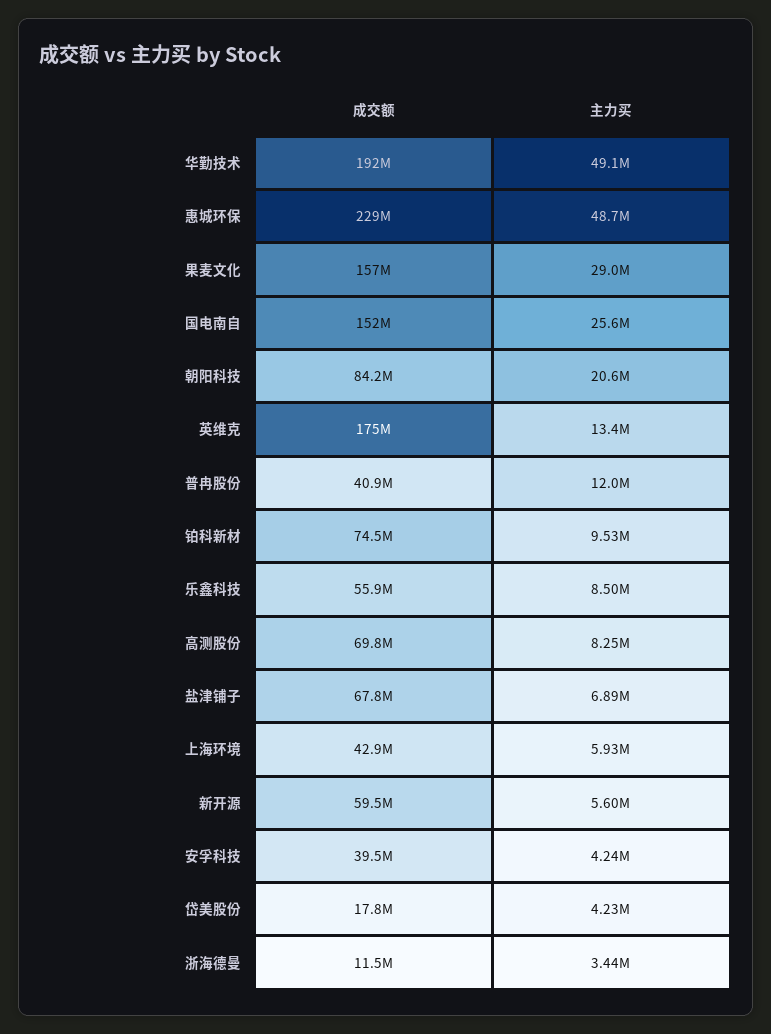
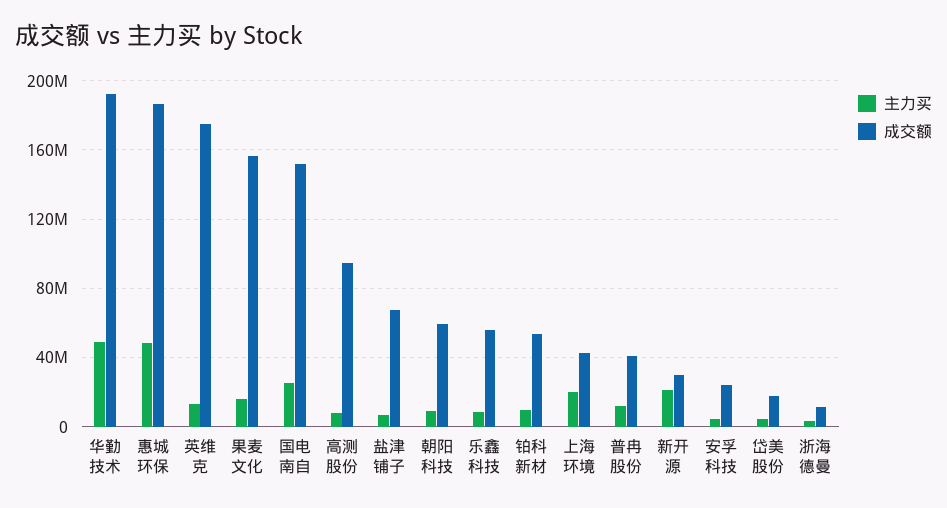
成交额, 惠城环保: 229000000 -> 185000000
主力买, 果麦文化: 29000000 -> 15000000
成交额, 朝阳科技: 84200000 -> 60000000
主力买, 朝阳科技: 20600000 -> 10000000
成交额, 铂科新材: 74500000 -> 55000000
成交额, 高测股份: 69800000 -> 95000000
主力买, 上海环境: 5930000 -> 20000000
成交额, 新开源: 59500000 -> 30000000
主力买, 新开源: 5600000 -> 20000000
成交额, 安孚科技: 39500000 -> 25000000

